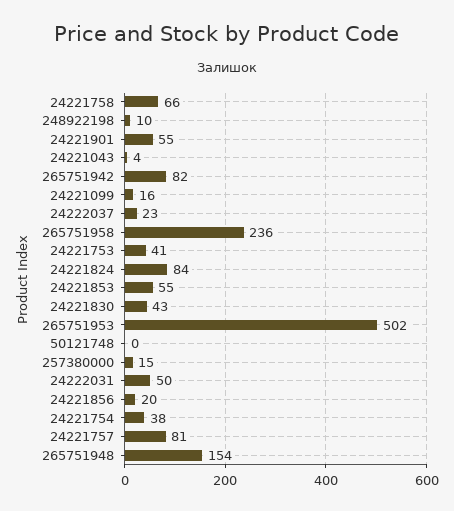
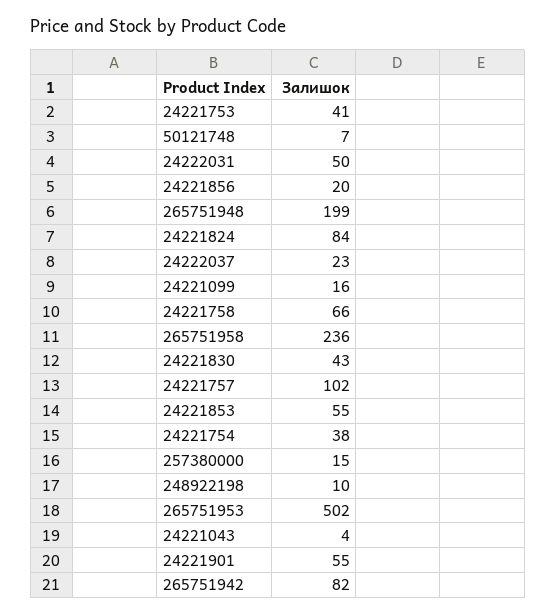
50121748: 0 -> 7
24221757: 81 -> 102
265751948: 154 -> 199

